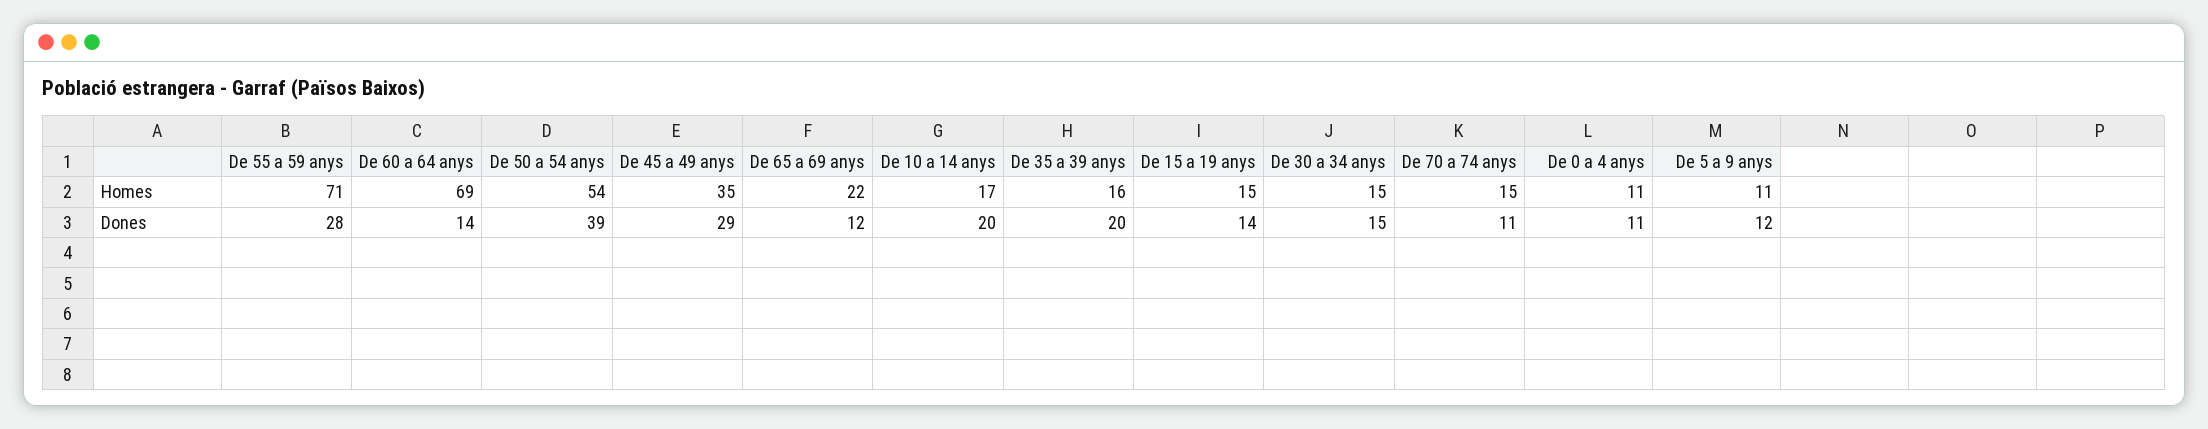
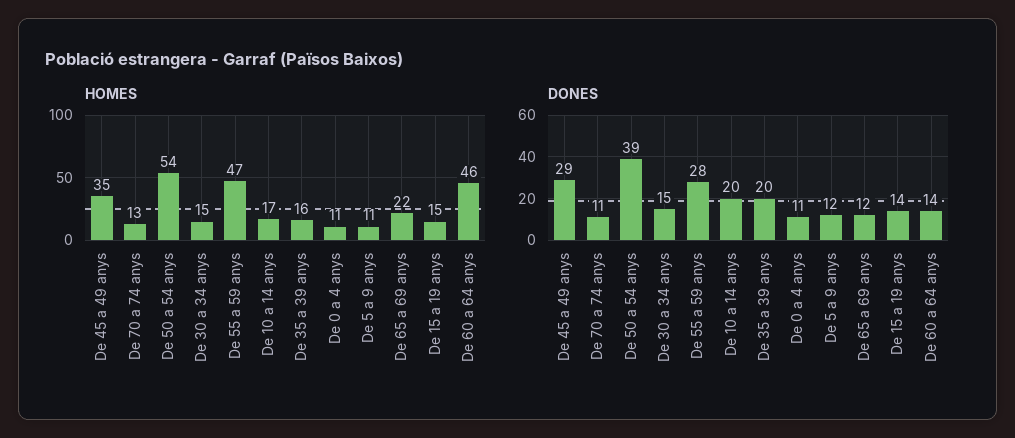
Homes, De 55 a 59 anys: 71 -> 47
Homes, De 60 a 64 anys: 69 -> 46
Homes, De 70 a 74 anys: 15 -> 13

